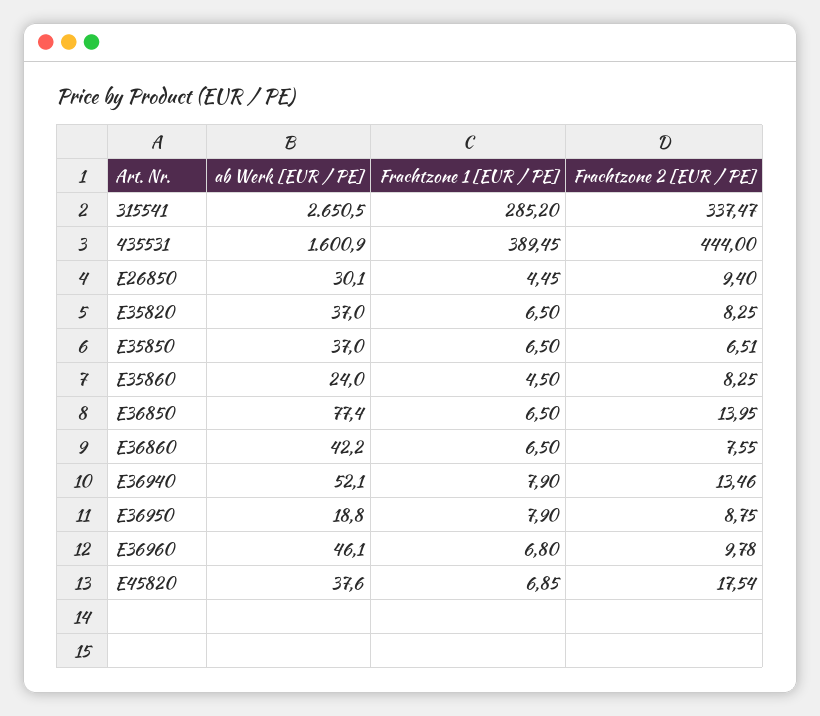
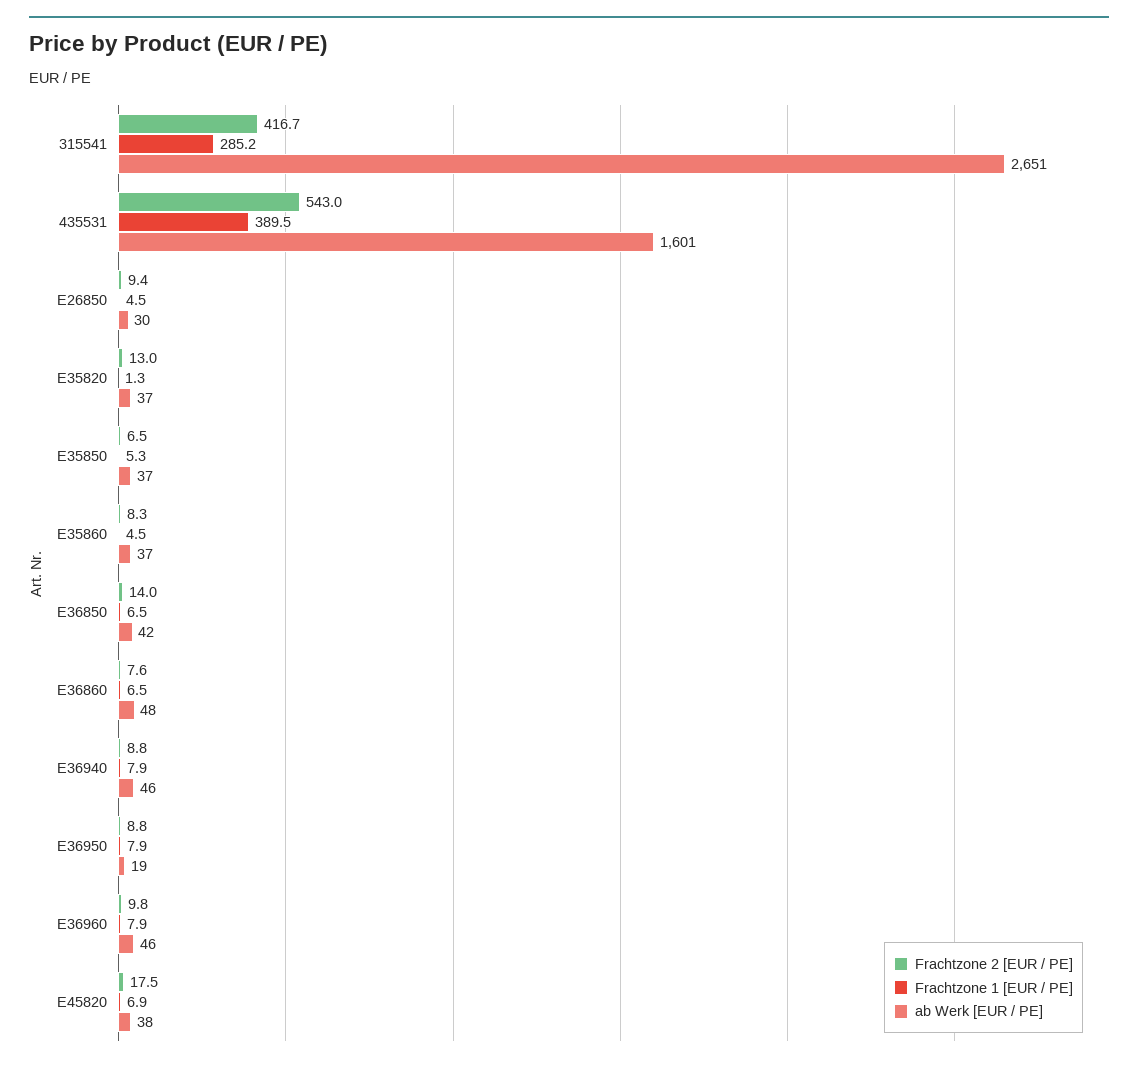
Frachtzone 2 [EUR / PE], 315541: 337.47 -> 416.7
Frachtzone 2 [EUR / PE], 435531: 444 -> 543
Frachtzone 1 [EUR / PE], E35820: 6.5 -> 1.3
Frachtzone 2 [EUR / PE], E35820: 8.25 -> 13
Frachtzone 1 [EUR / PE], E35850: 6.5 -> 5.3
ab Werk [EUR / PE], E35860: 24 -> 37
ab Werk [EUR / PE], E36850: 77.4 -> 42
ab Werk [EUR / PE], E36860: 42.2 -> 48
ab Werk [EUR / PE], E36940: 52.1 -> 46
Frachtzone 2 [EUR / PE], E36940: 13.46 -> 8.8
Frachtzone 1 [EUR / PE], E36960: 6.8 -> 7.9

